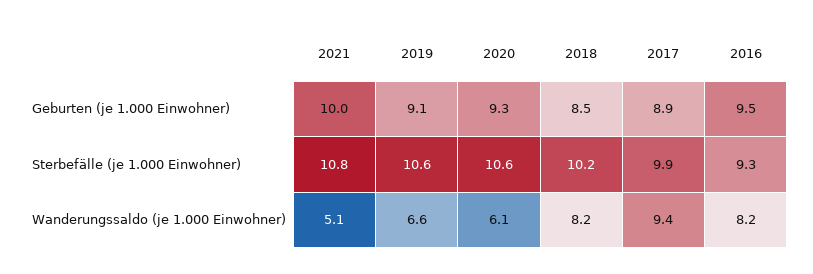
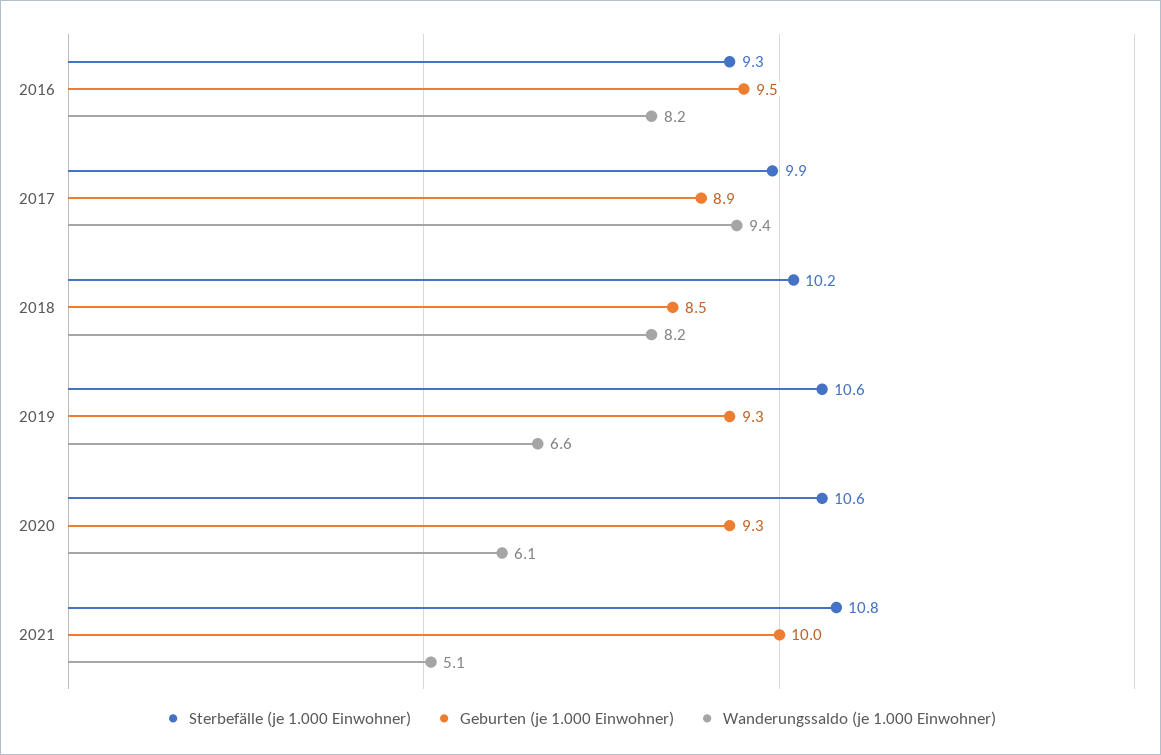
Geburten (je 1.000 Einwohner), 2019: 9.1 -> 9.3

